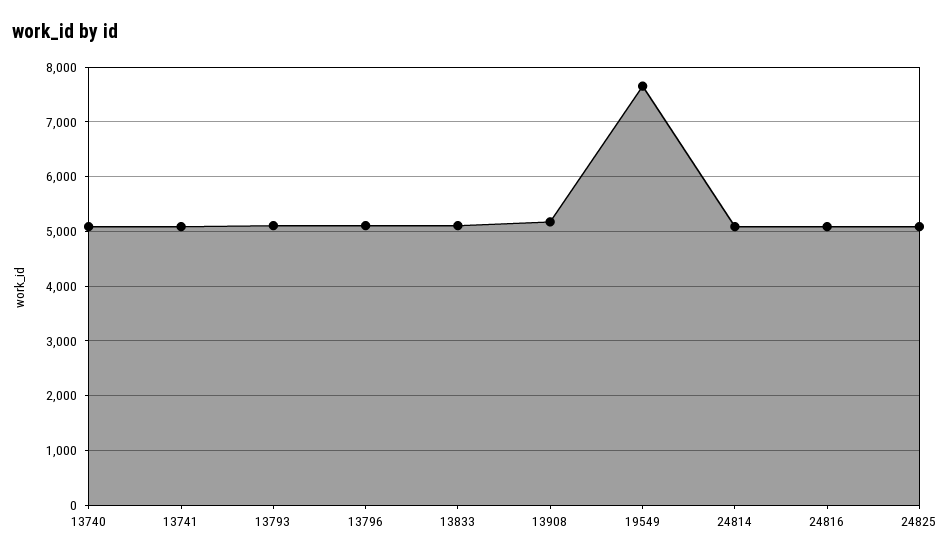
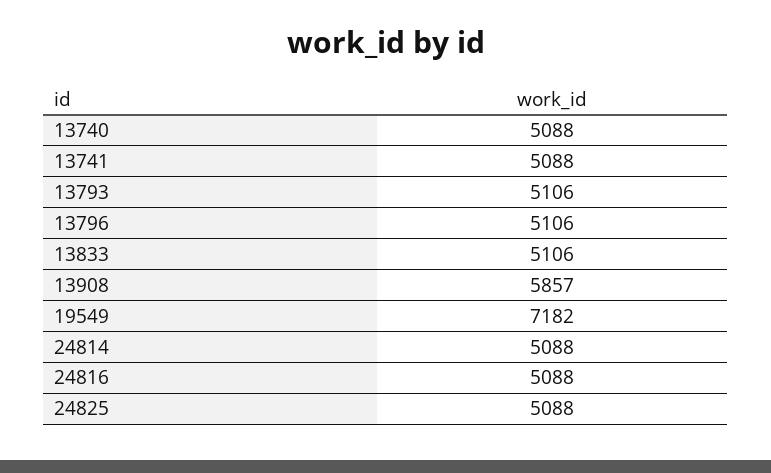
13908: 5200 -> 5857
19549: 7600 -> 7182

